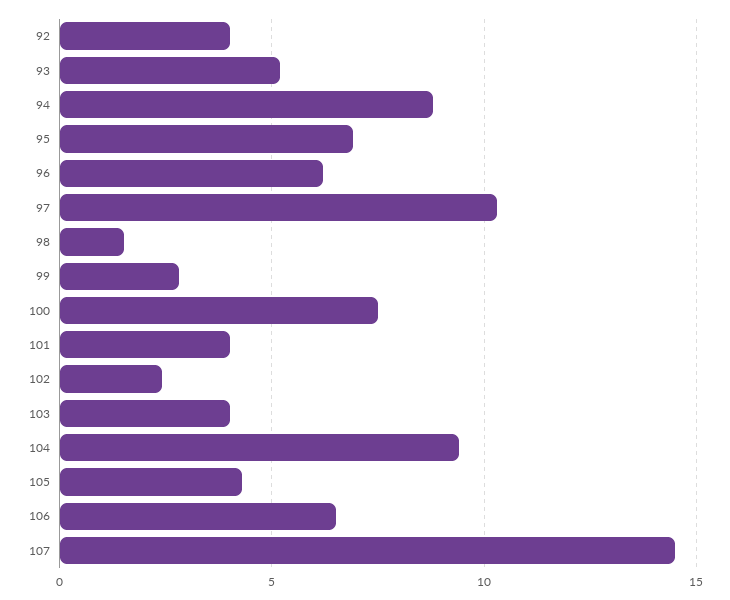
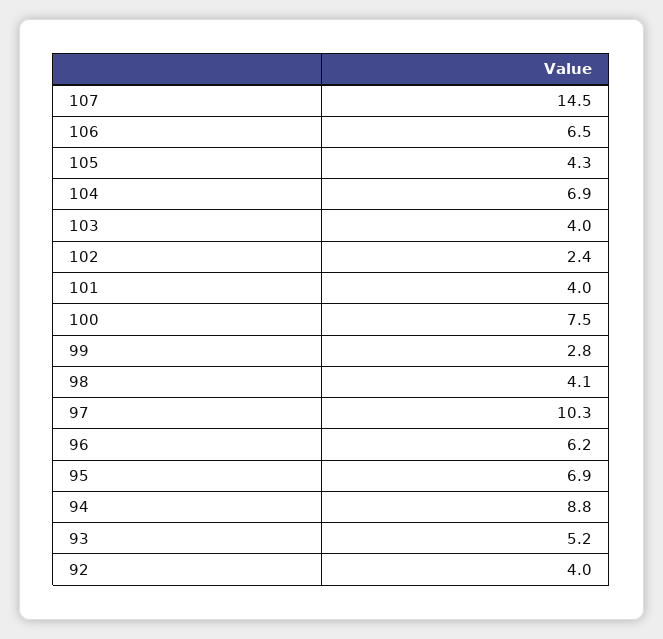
98: 1.5 -> 4.1
104: 9.5 -> 6.9

